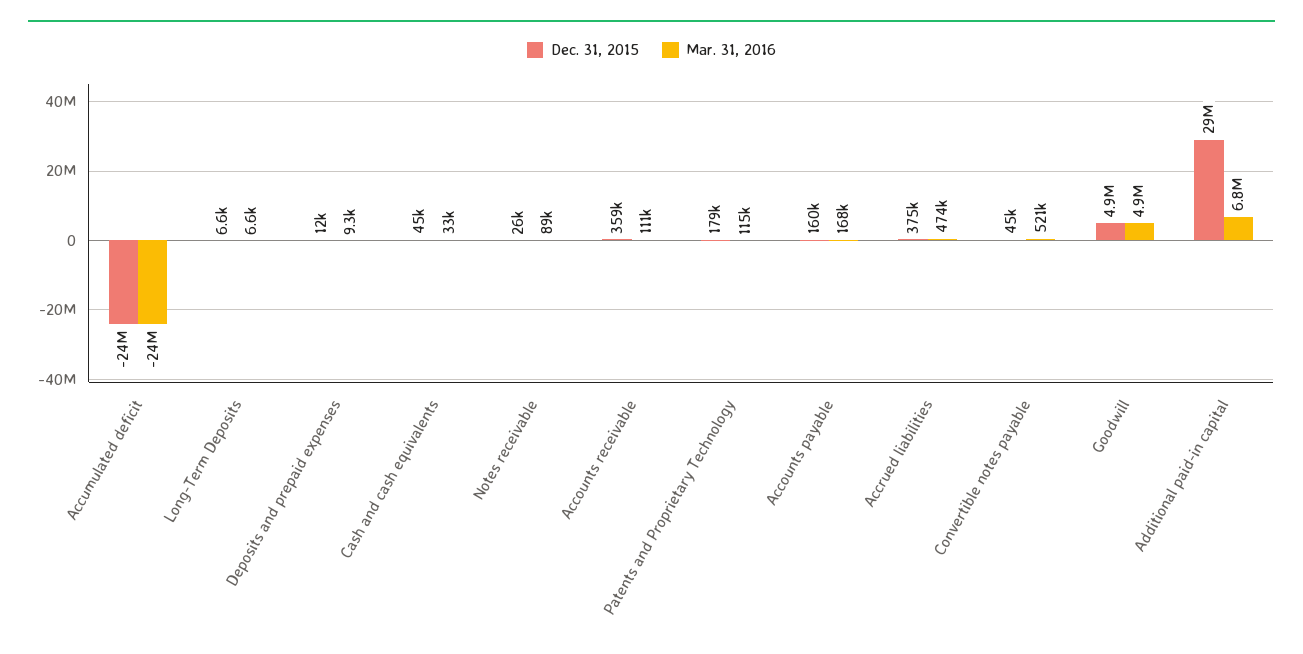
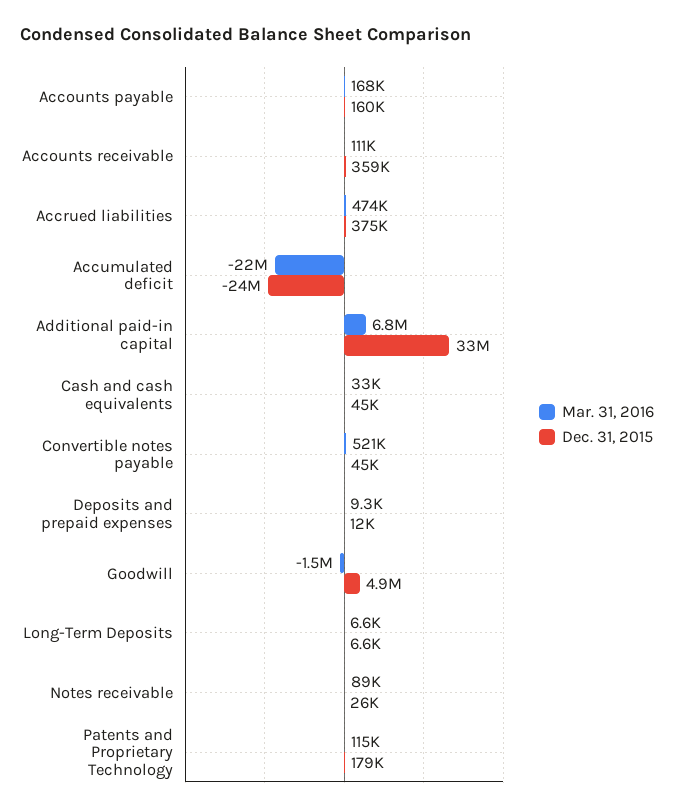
Mar. 31, 2016, Accumulated deficit: -24000000 -> -22000000
Mar. 31, 2016, Goodwill: 4900000 -> -1500000
Dec. 31, 2015, Additional paid-in capital: 29000000 -> 33000000

